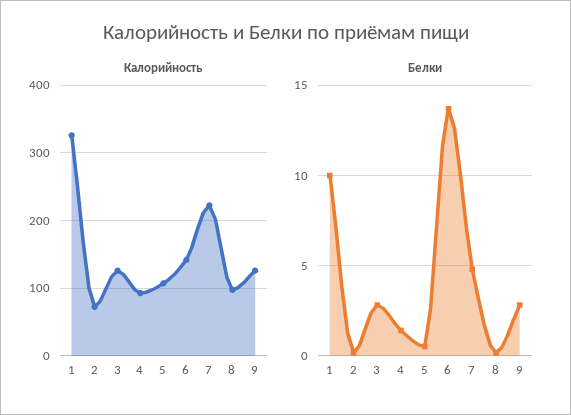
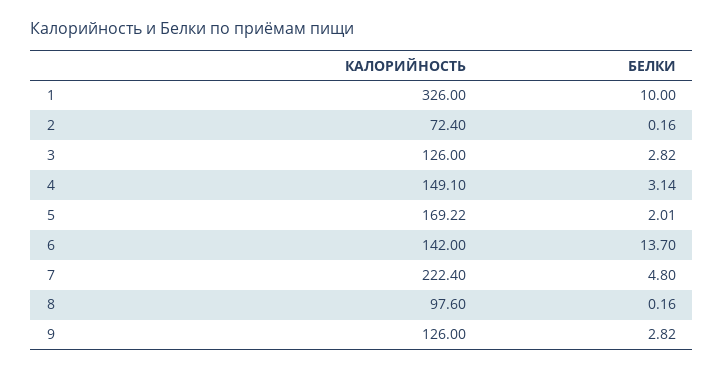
Калорийность, 4: 90 -> 149.1
Калорийность, 5: 110 -> 169.22
Белки, 4: 1.5 -> 3.14
Белки, 5: 0.5 -> 2.01

